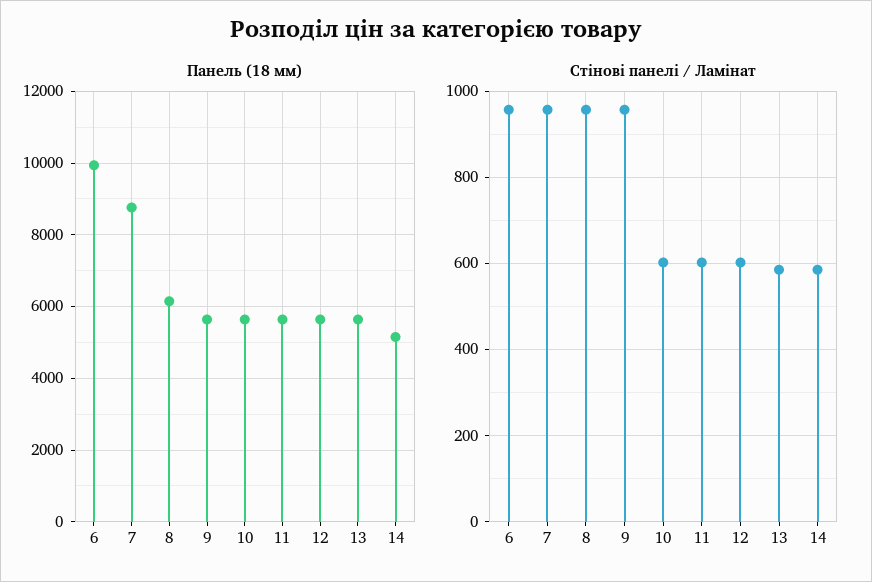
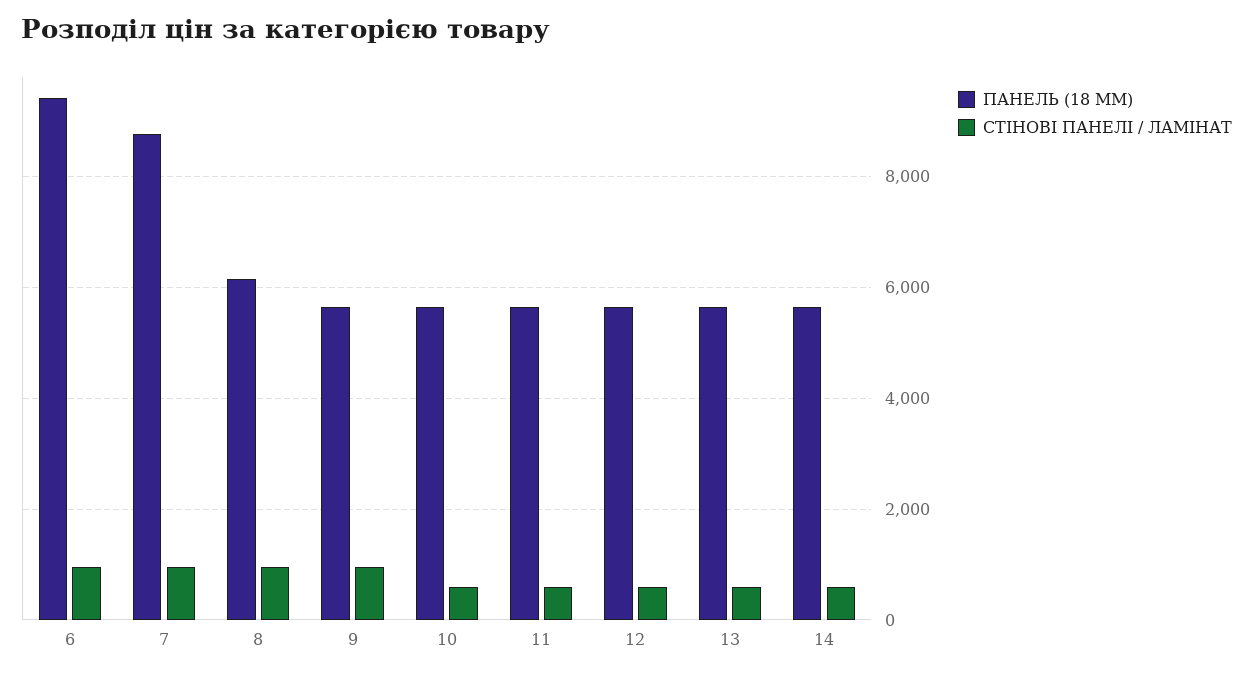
Панель (18 мм), 6: 10000 -> 9400
Панель (18 мм), 14: 5200 -> 5600

